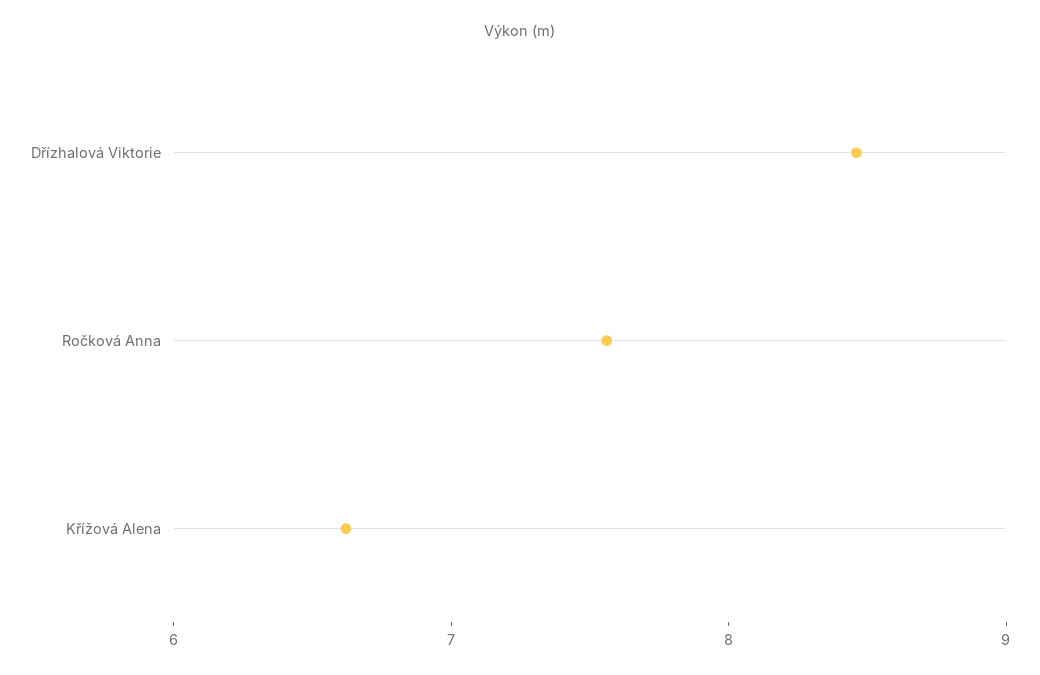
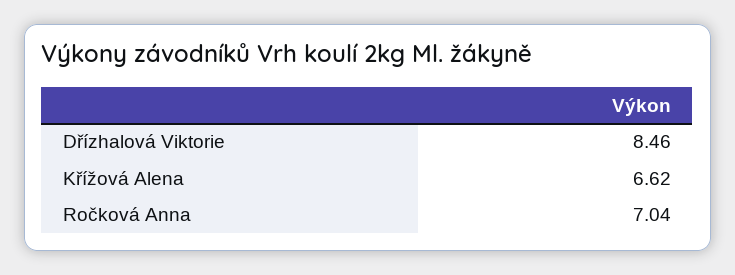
Ročková Anna: 7.6 -> 7.04

